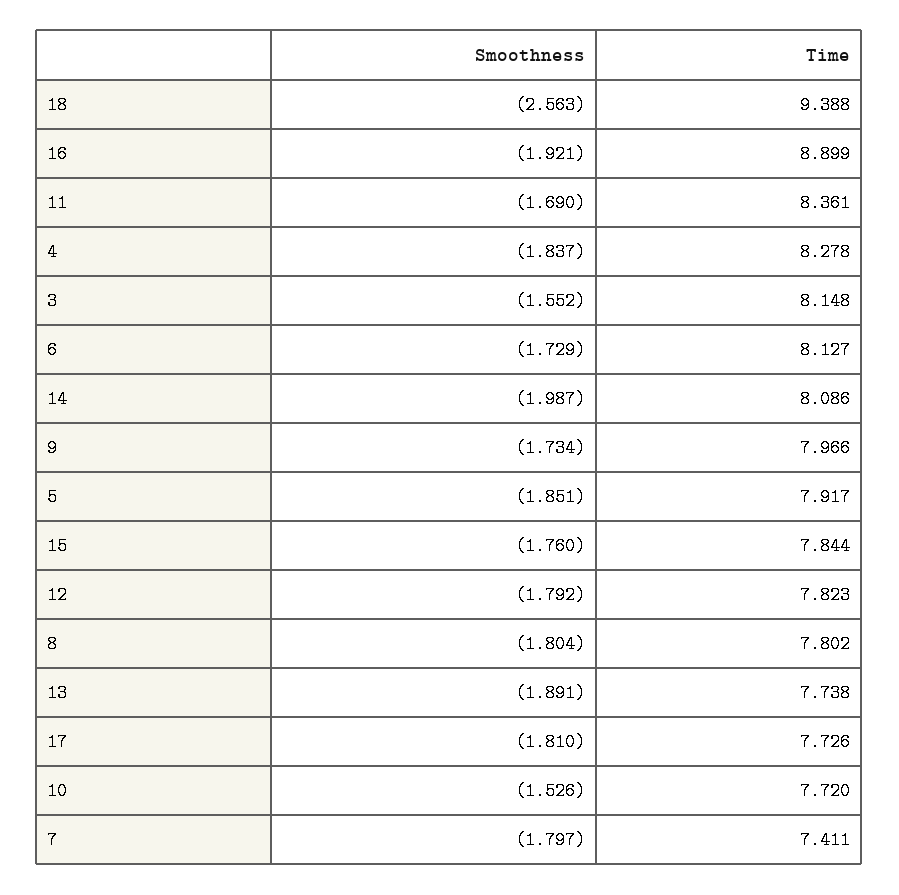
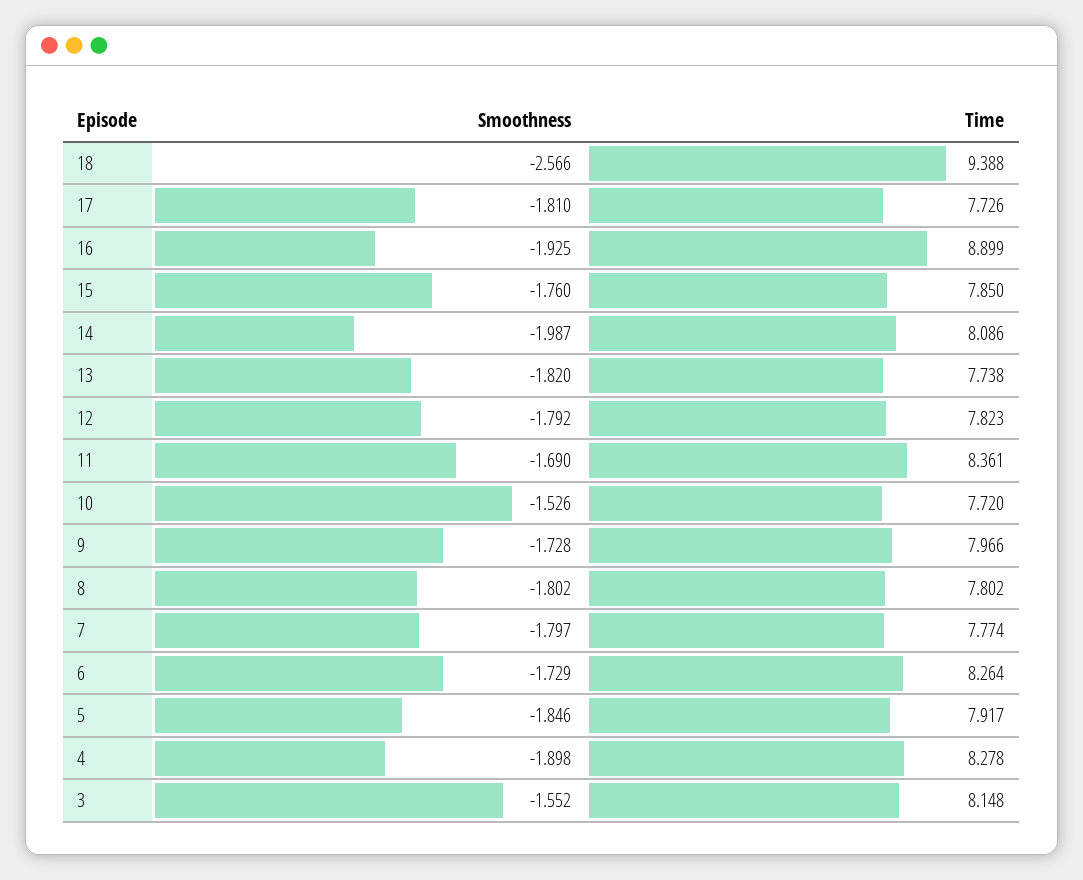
Smoothness, 18: -2.563 -> -2.566
Smoothness, 16: -1.921 -> -1.925
Smoothness, 4: -1.837 -> -1.898
Time, 6: 8.127 -> 8.264
Smoothness, 9: -1.734 -> -1.728
Smoothness, 5: -1.851 -> -1.846
Time, 15: 7.844 -> 7.85
Smoothness, 8: -1.804 -> -1.802
Smoothness, 13: -1.891 -> -1.82
Time, 7: 7.411 -> 7.774

